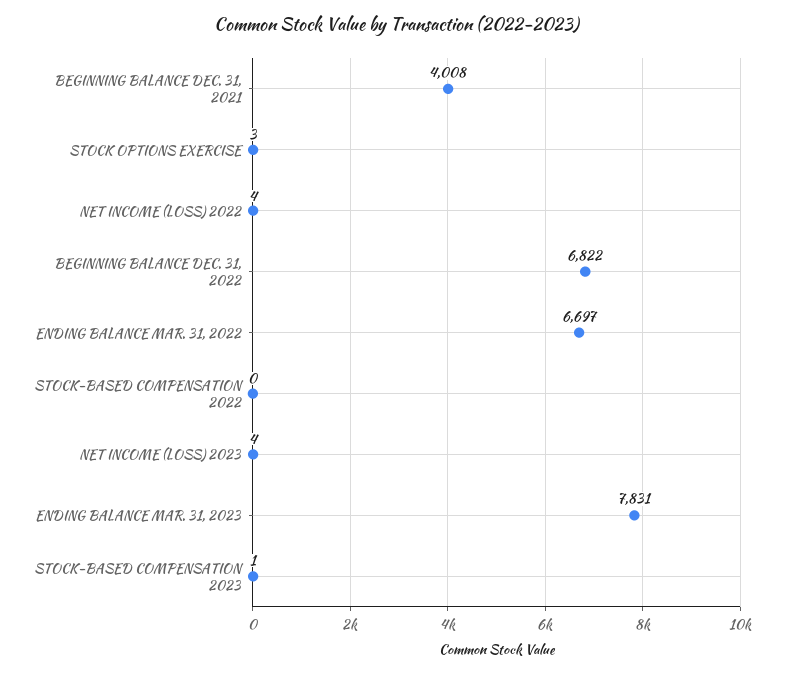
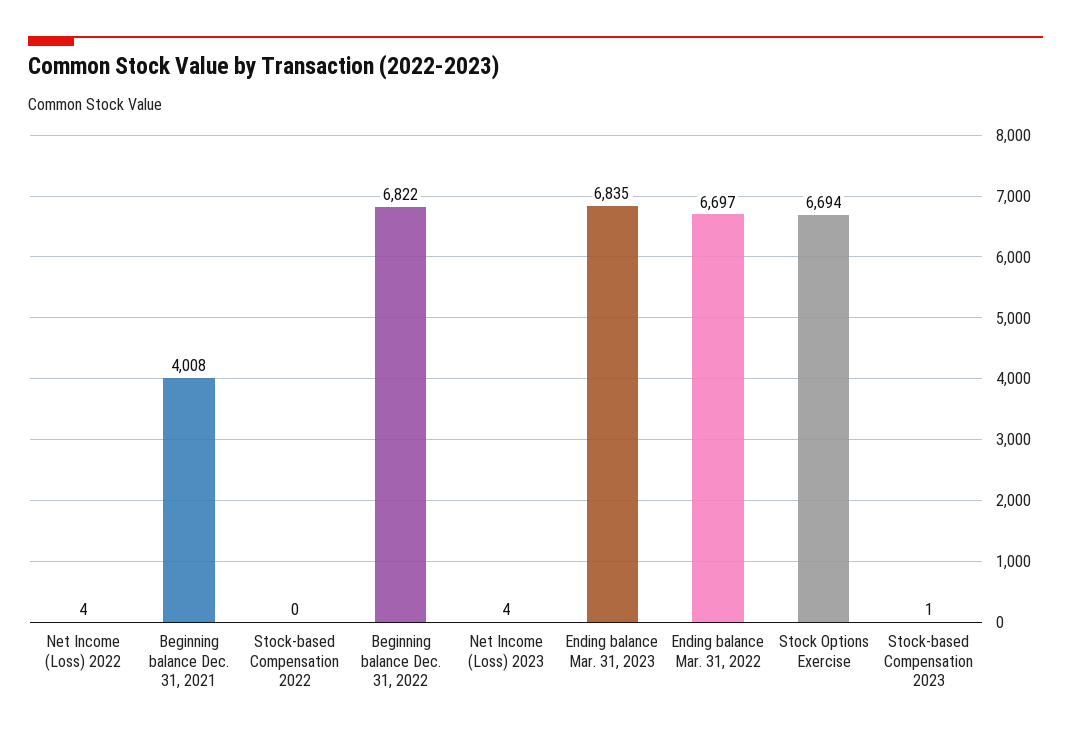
STOCK OPTIONS EXERCISE: 3 -> 6694
ENDING BALANCE MAR. 31, 2023: 7831 -> 6835

